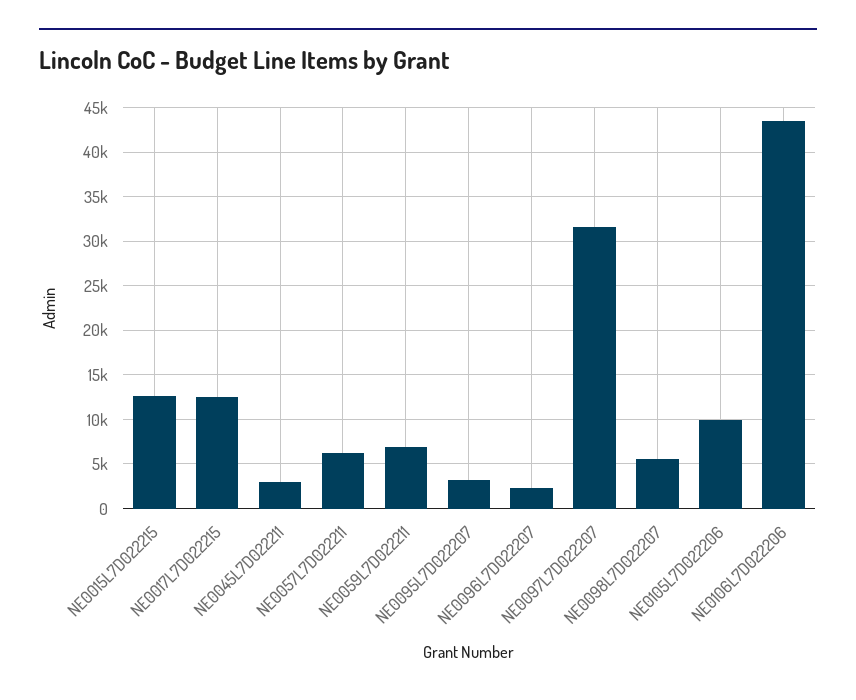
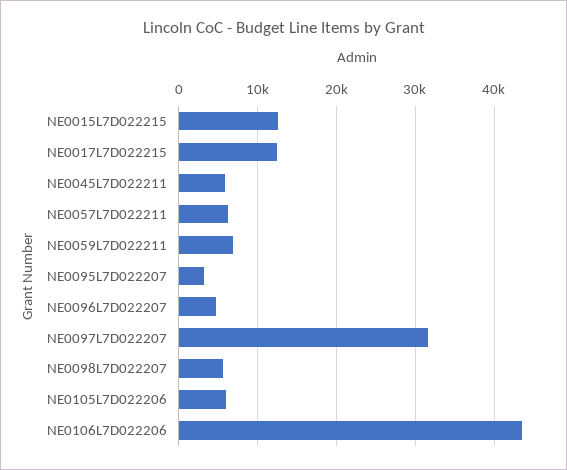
NE0045L7D022211: 3000 -> 6000
NE0096L7D022207: 2000 -> 5000
NE0105L7D022206: 10000 -> 6000

